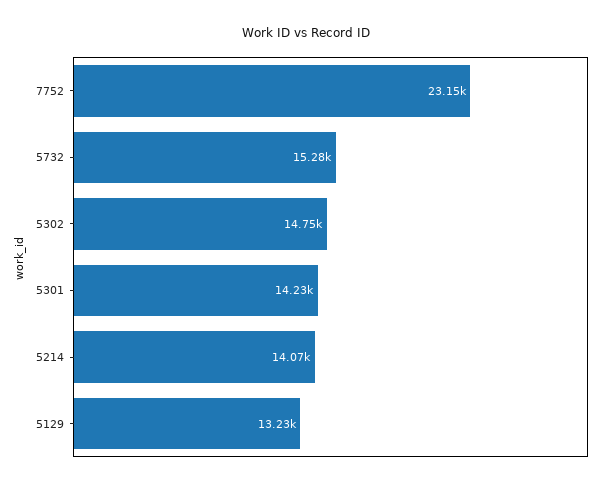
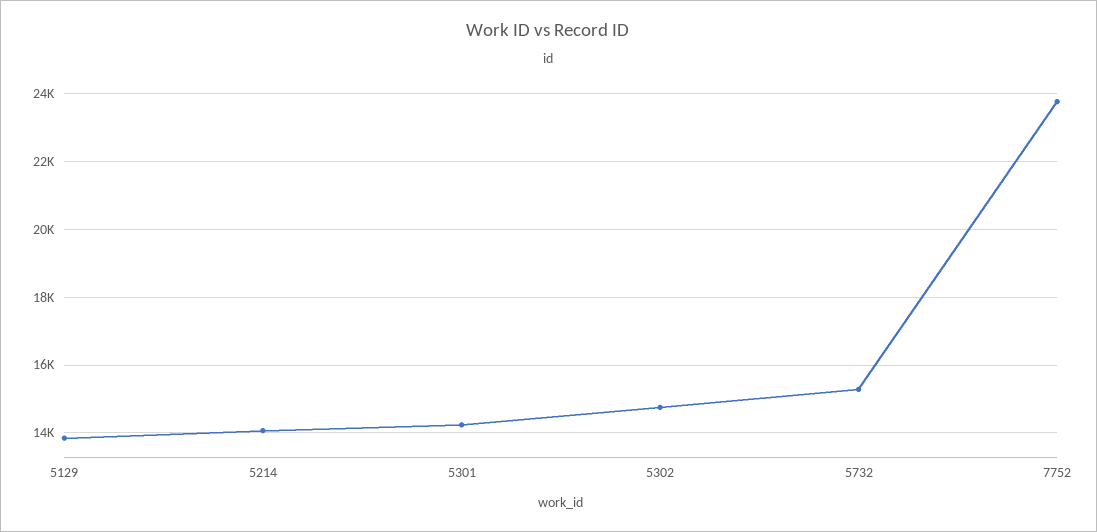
7752: 23150 -> 23800
5129: 13230 -> 13800

